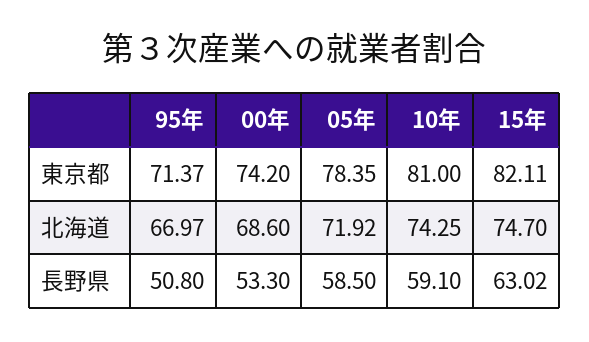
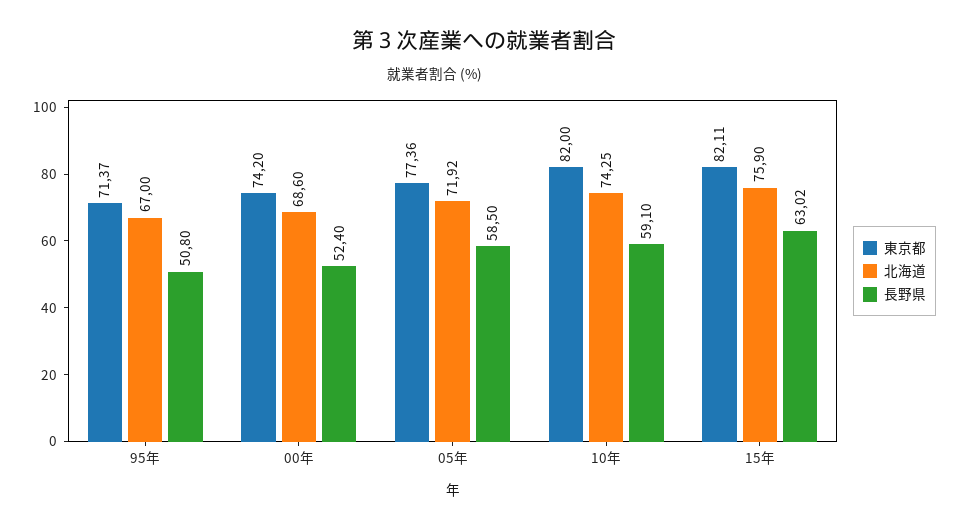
東京都, 05年: 78.35 -> 77.36
東京都, 10年: 81 -> 82
北海道, 95年: 66.97 -> 67
北海道, 15年: 74.7 -> 75.9
長野県, 00年: 53.3 -> 52.4

